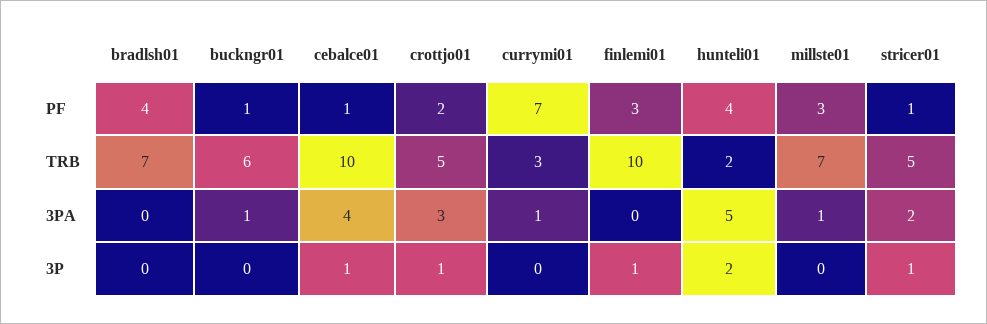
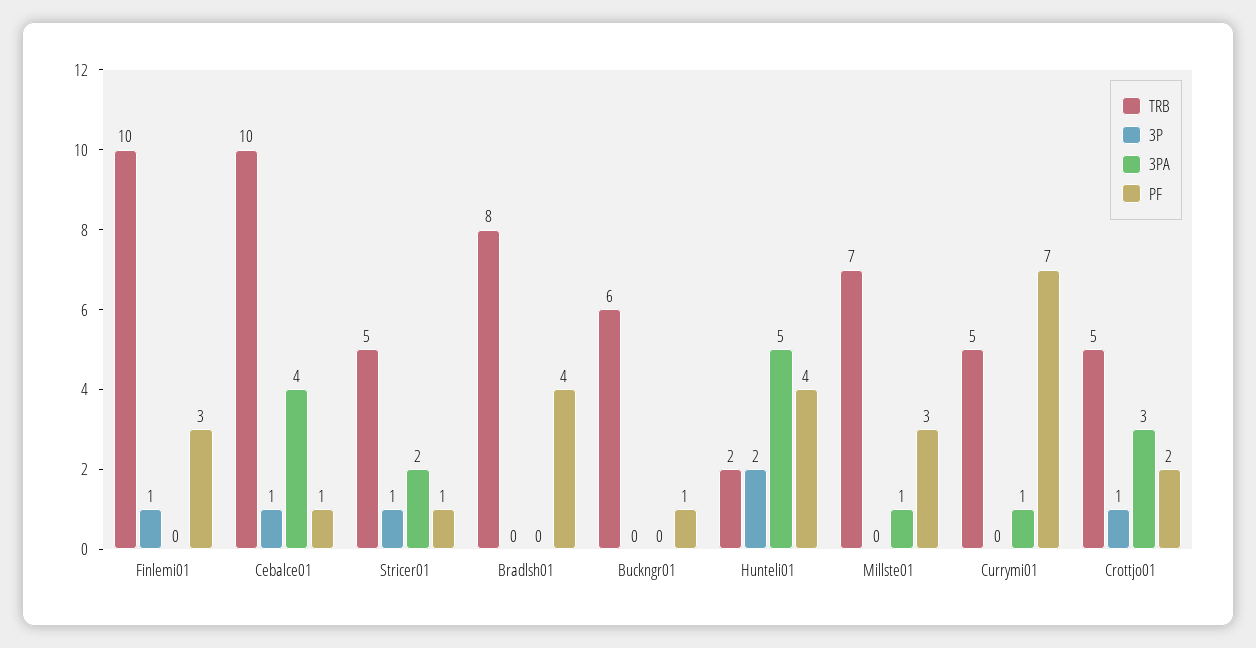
TRB, bradlsh01: 7 -> 8
TRB, currymi01: 3 -> 5
3PA, buckngr01: 1 -> 0

